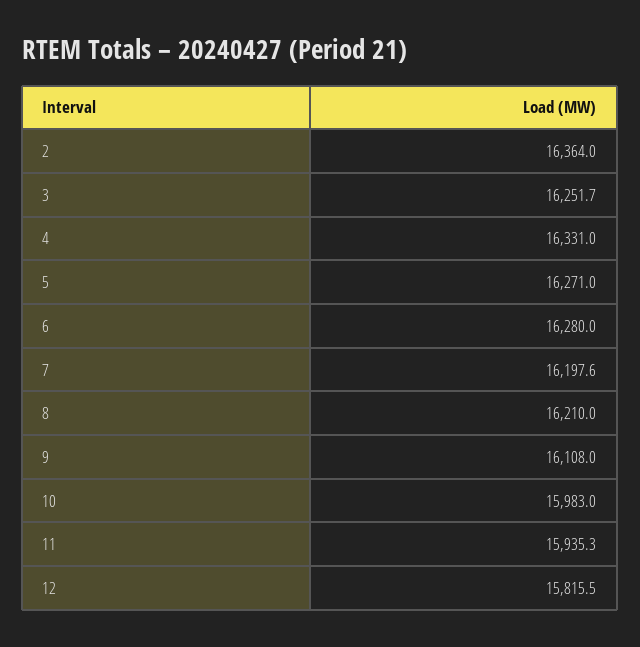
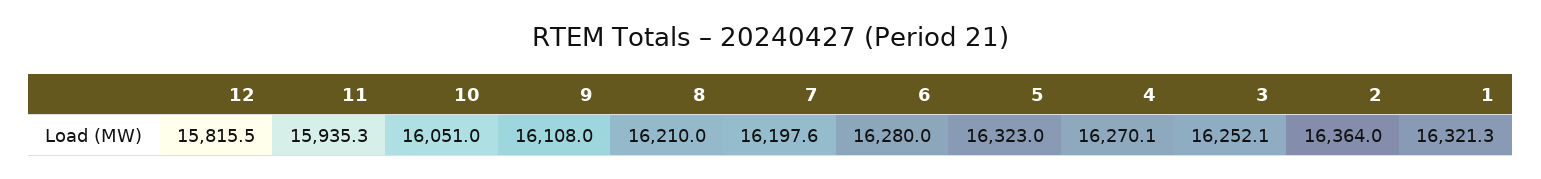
3: 16251.7 -> 16252.1
4: 16331 -> 16270.1
5: 16271 -> 16323
10: 15983 -> 16051
1: none -> 16321.3

